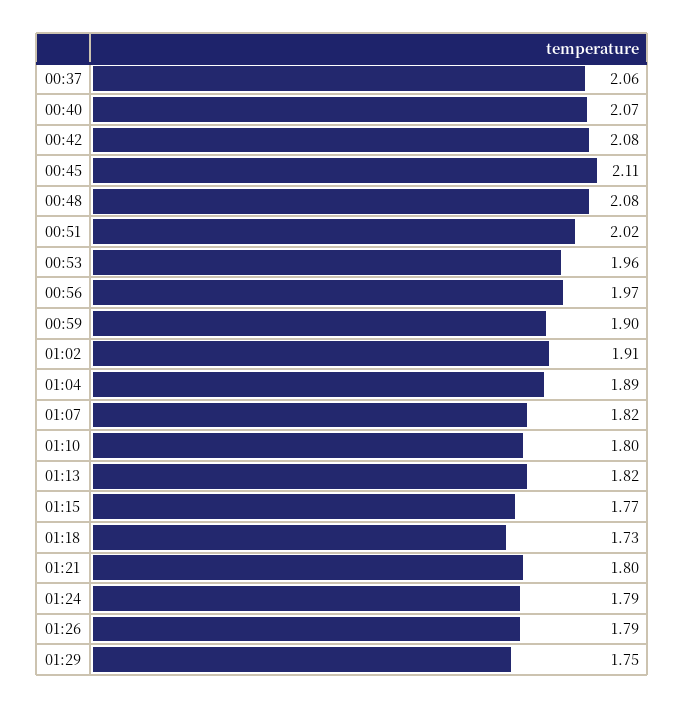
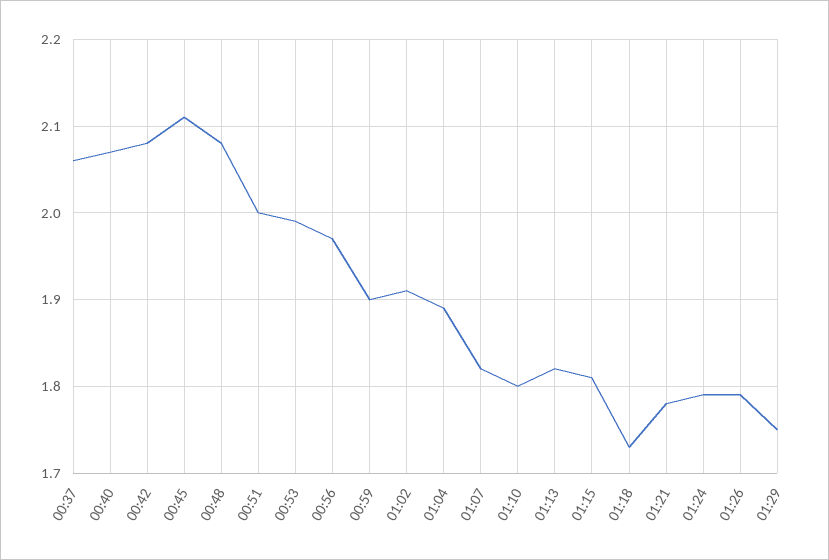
00:51: 2.02 -> 2
00:53: 1.96 -> 1.99
01:15: 1.77 -> 1.81
01:21: 1.8 -> 1.78

